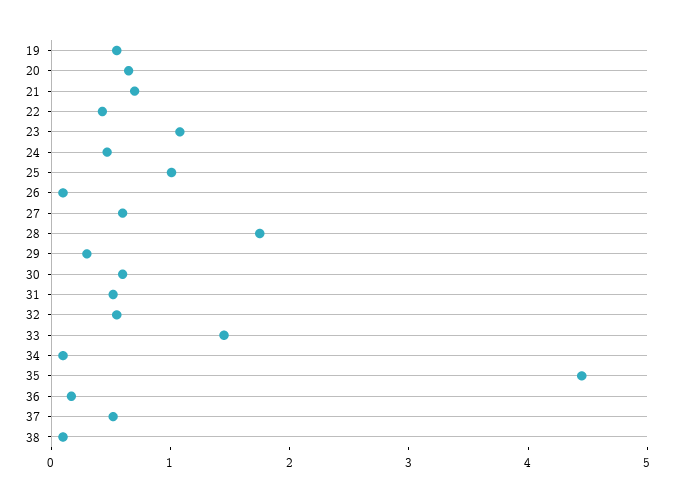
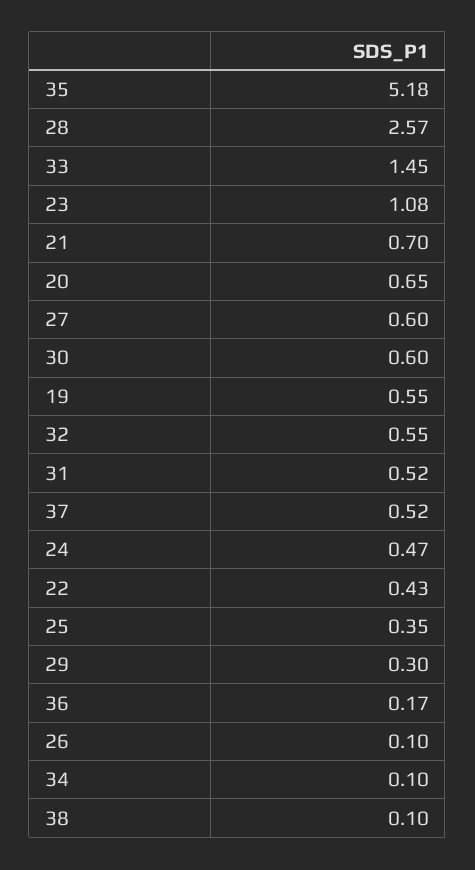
25: 1 -> 0.35
28: 1.8 -> 2.57
35: 4.4 -> 5.18

